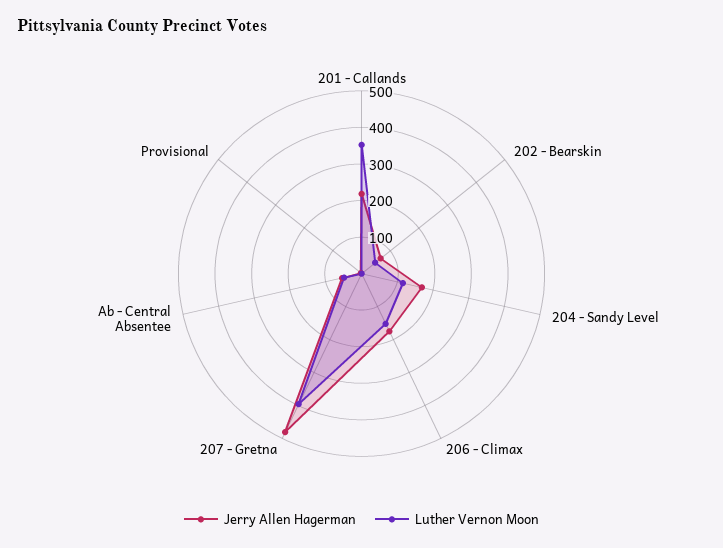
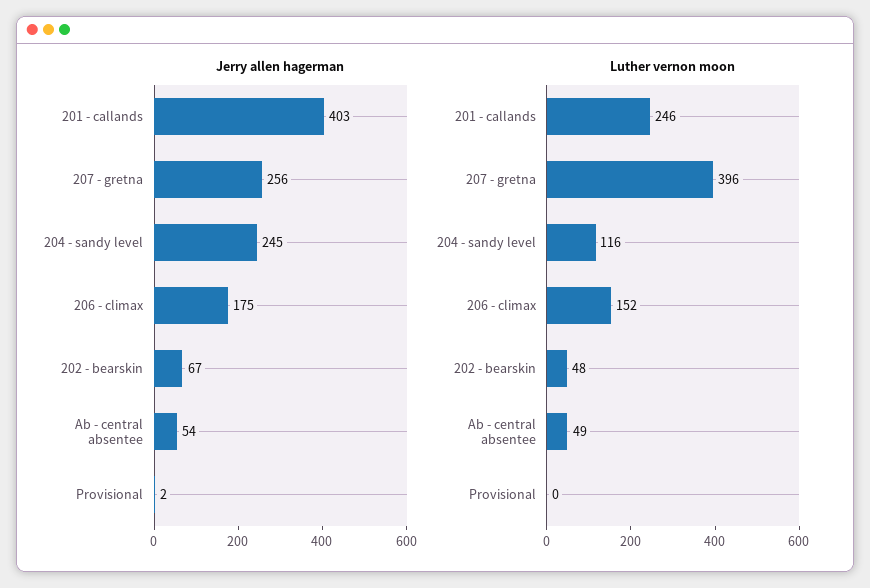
Jerry Allen Hagerman, 201 - Callands: 225 -> 403
Luther Vernon Moon, 201 - Callands: 350 -> 246
Jerry Allen Hagerman, 204 - Sandy Level: 175 -> 245
Jerry Allen Hagerman, 207 - Gretna: 475 -> 256

